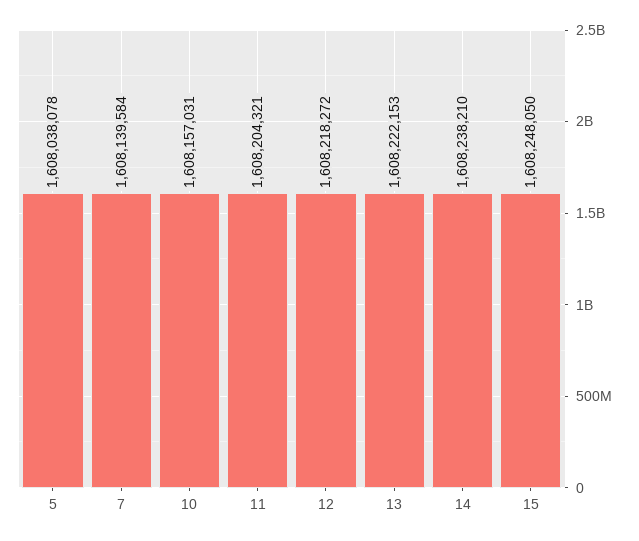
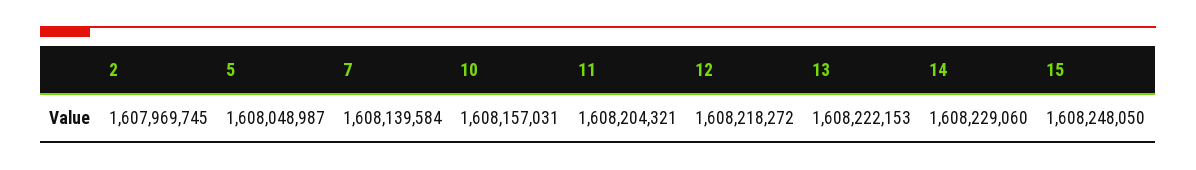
5: 1608038078 -> 1608048987
14: 1608238210 -> 1608229060
2: none -> 1607969745

